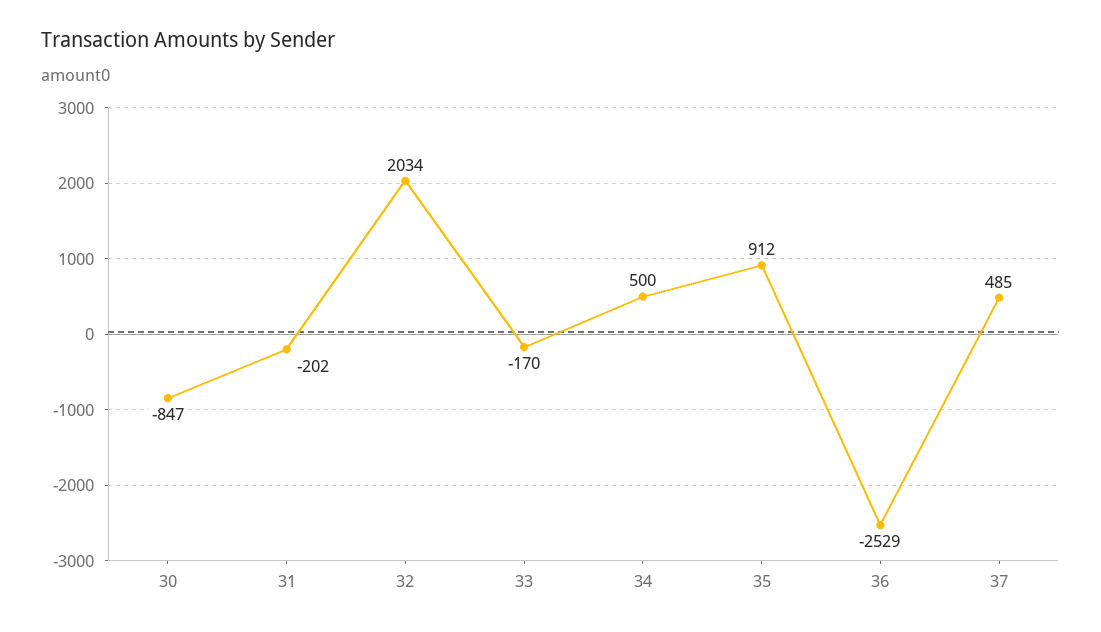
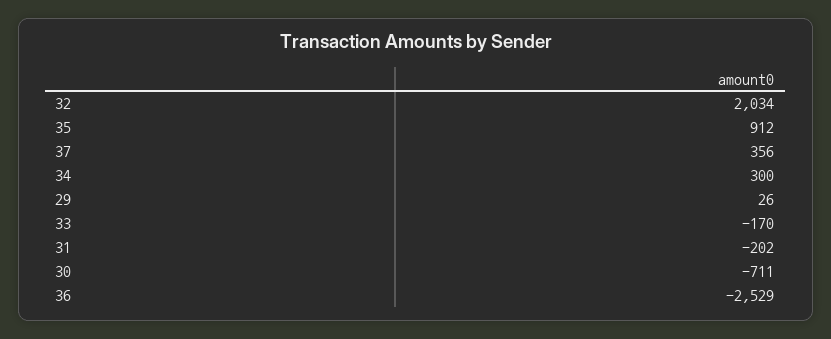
30: -847 -> -711
34: 500 -> 300
37: 485 -> 356
29: none -> 26

